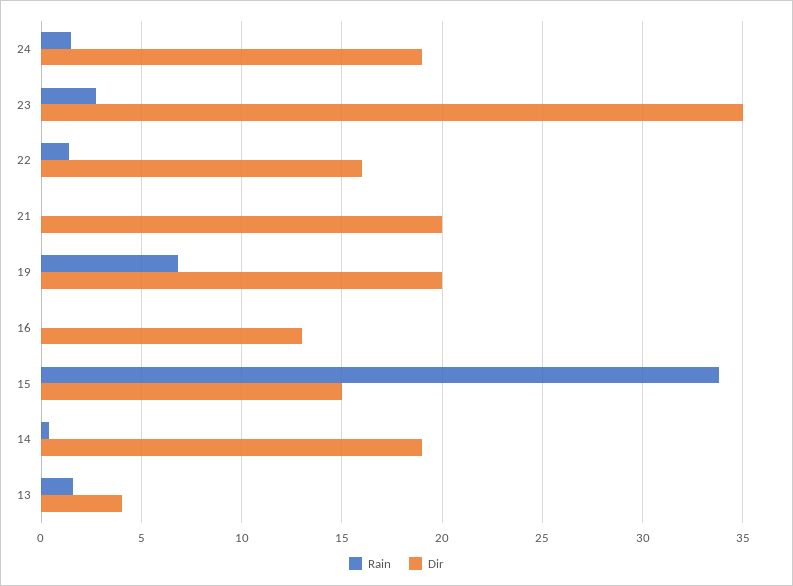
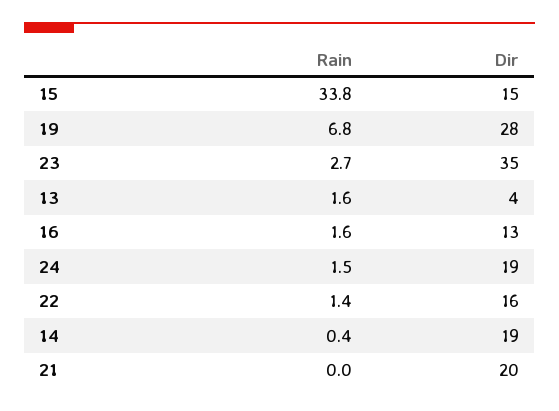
Dir, 19: 20 -> 28
Rain, 16: 0 -> 1.6

